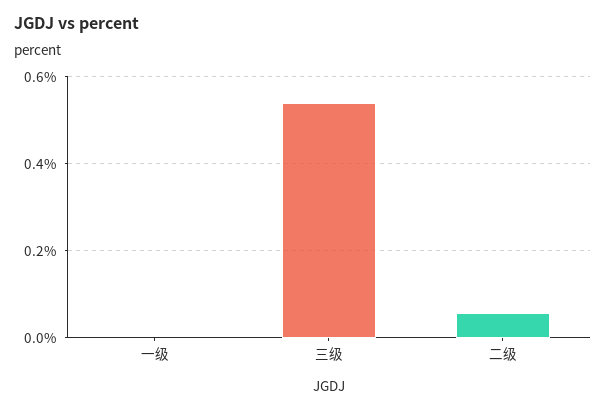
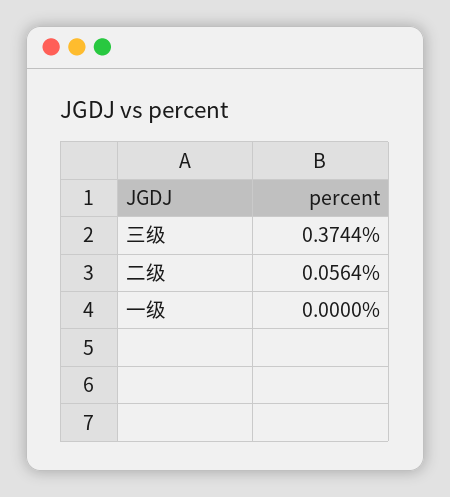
三级: 0.54 -> 0.3744

